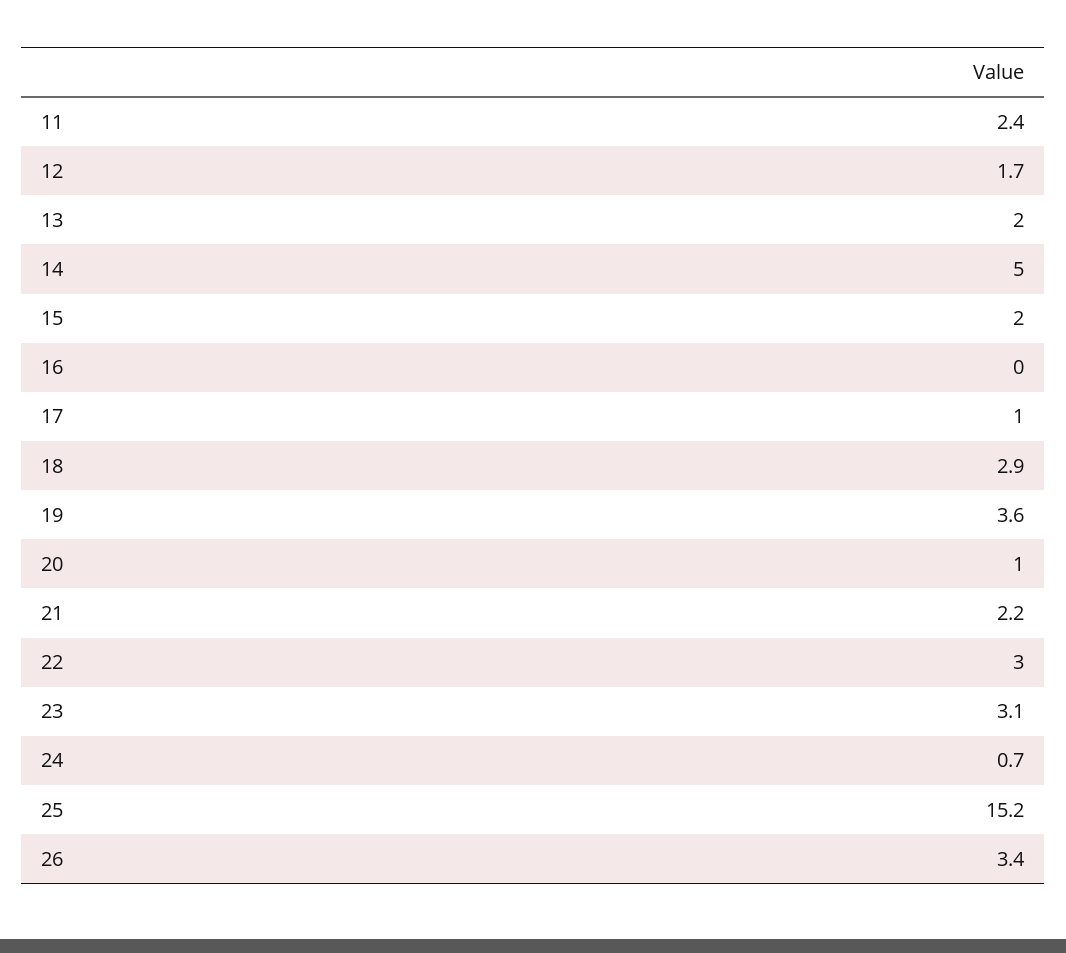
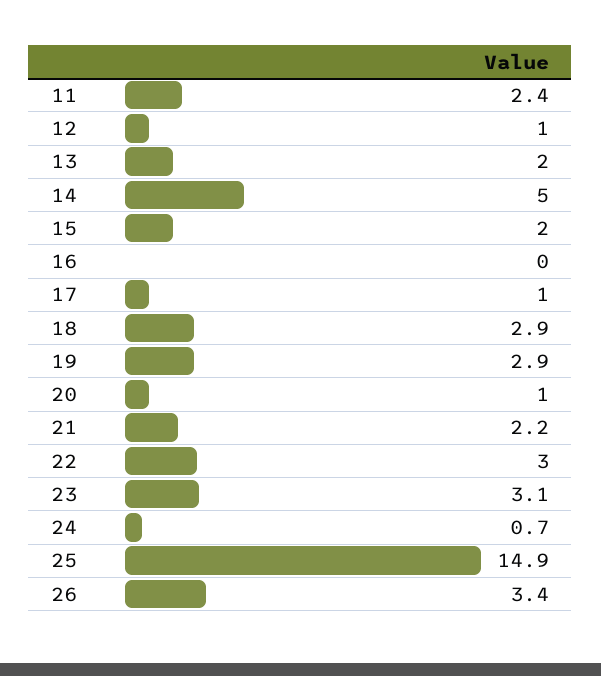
12: 1.7 -> 1
19: 3.6 -> 2.9
25: 15.2 -> 14.9

